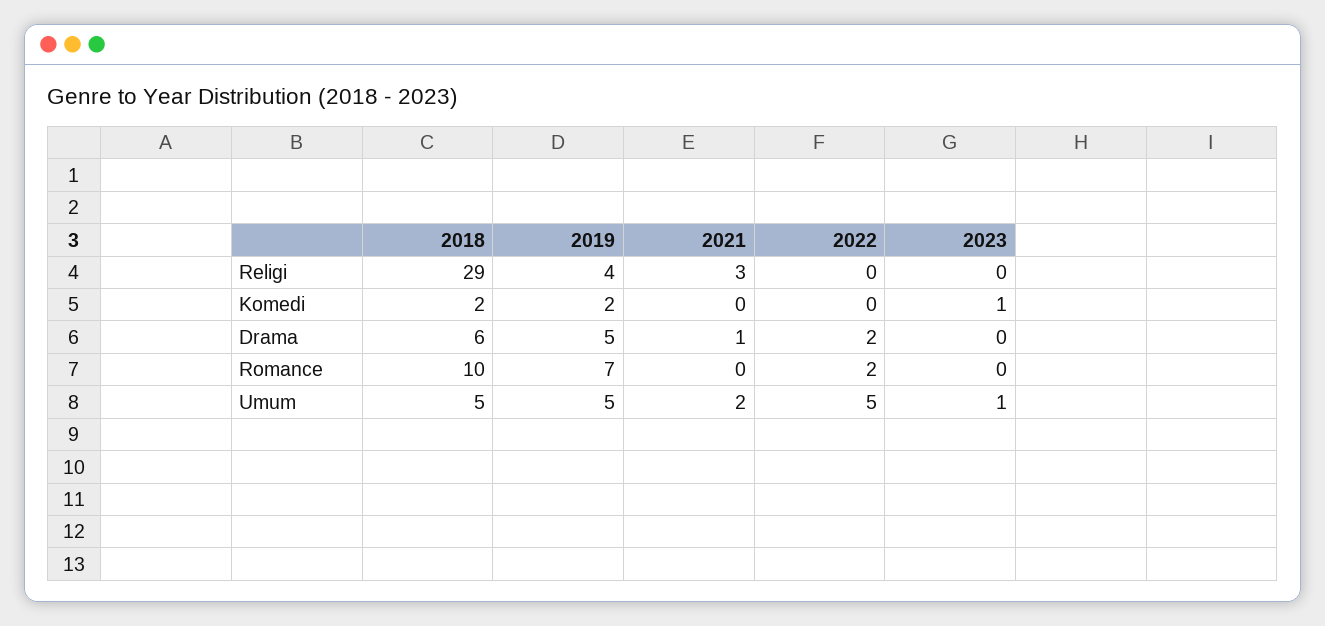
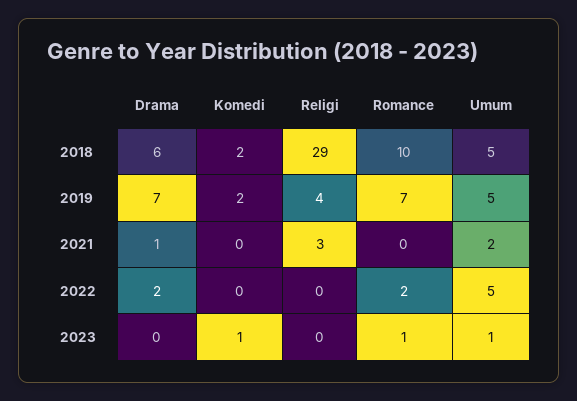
2019, Drama: 5 -> 7
2023, Romance: 0 -> 1

